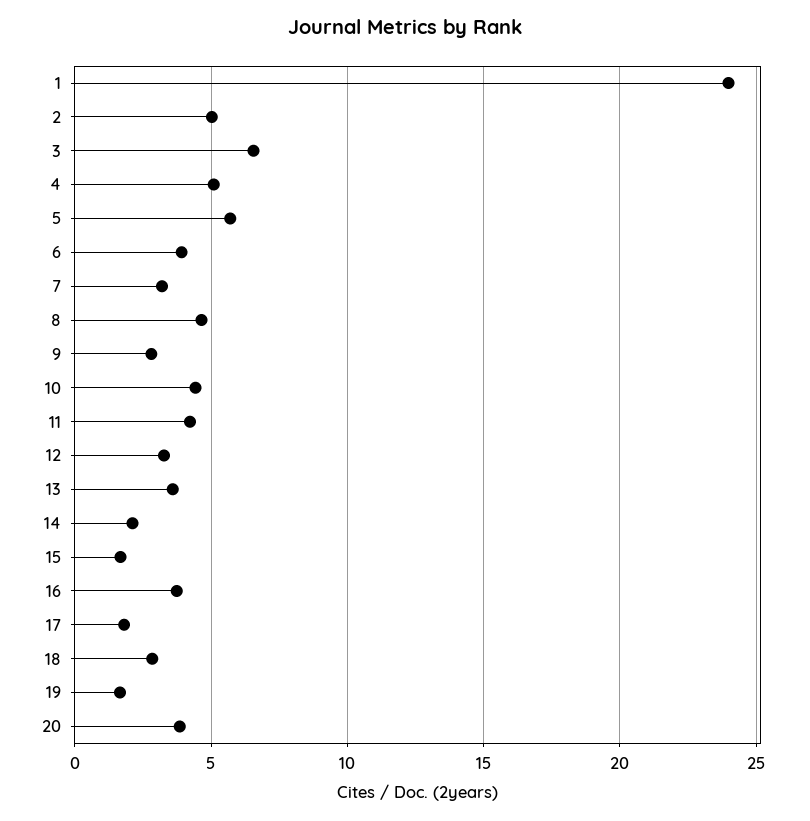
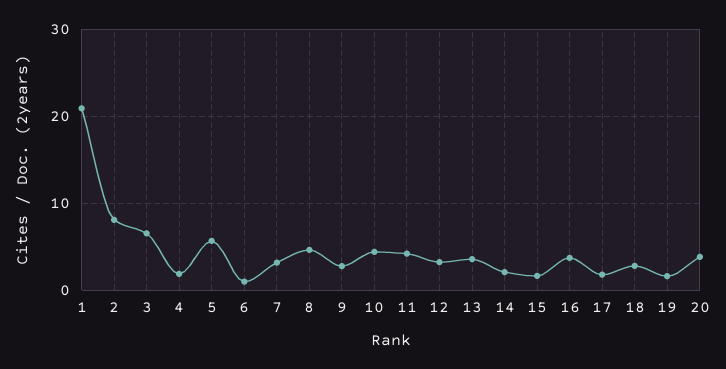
1: 24 -> 21
2: 5 -> 8
4: 5 -> 2
6: 4 -> 1

